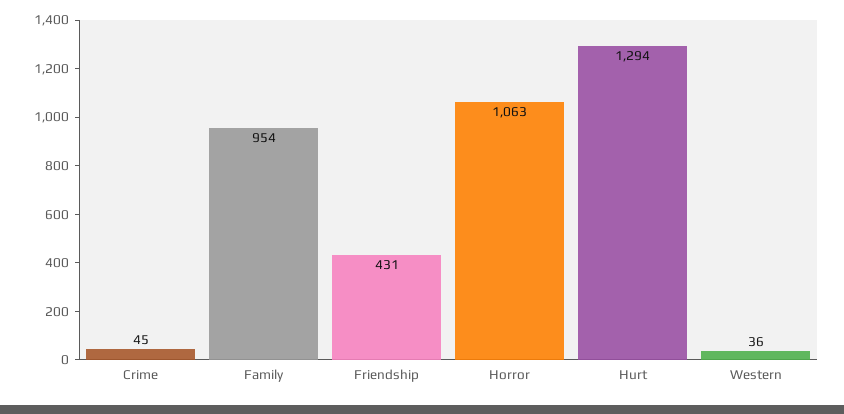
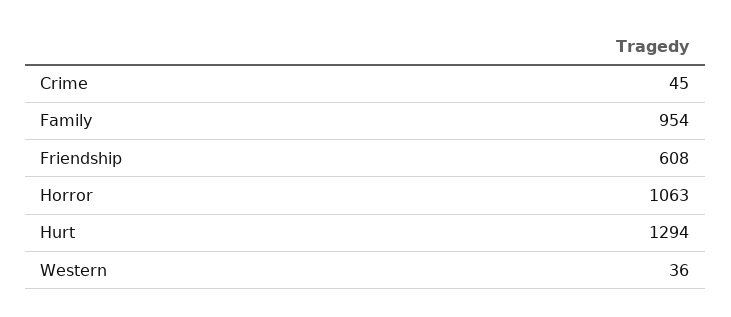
Friendship: 431 -> 608

